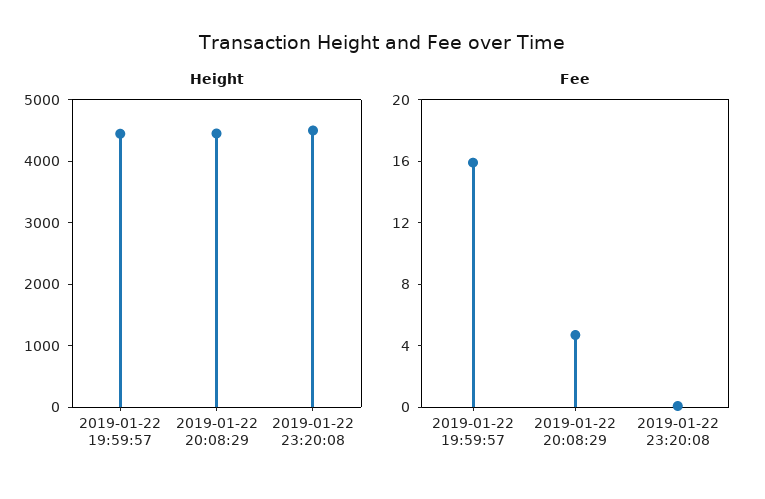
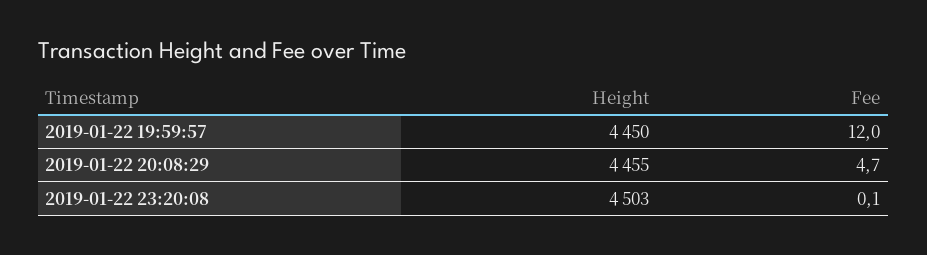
Fee, 2019-01-22 19:59:57: 16 -> 12

